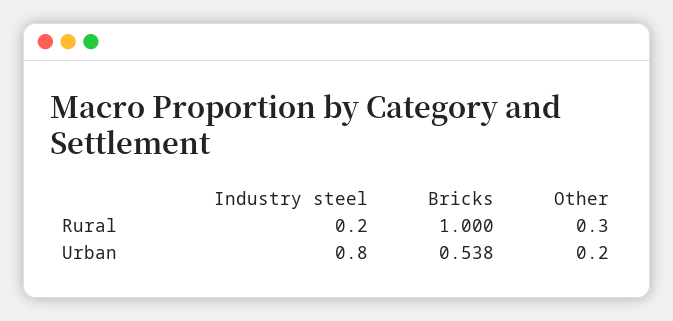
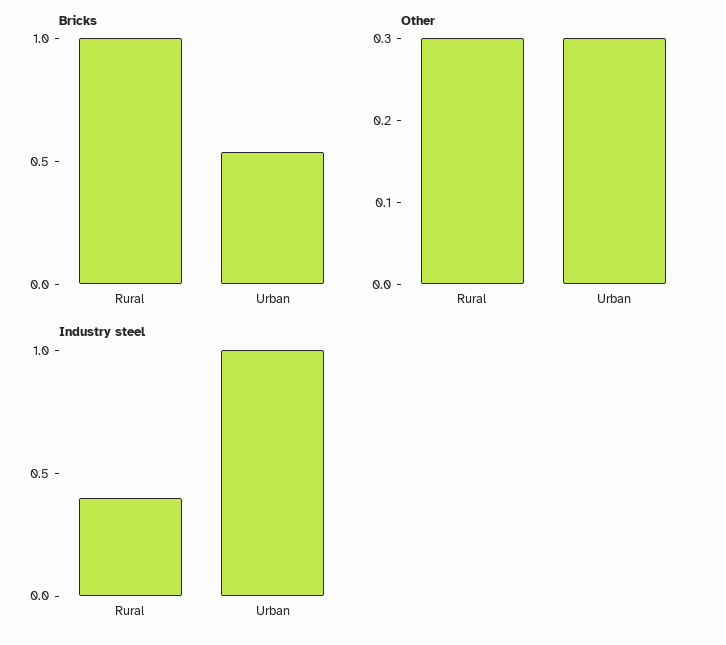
Industry steel, Rural: 0.2 -> 0.4
Industry steel, Urban: 0.8 -> 1
Other, Urban: 0.2 -> 0.3

